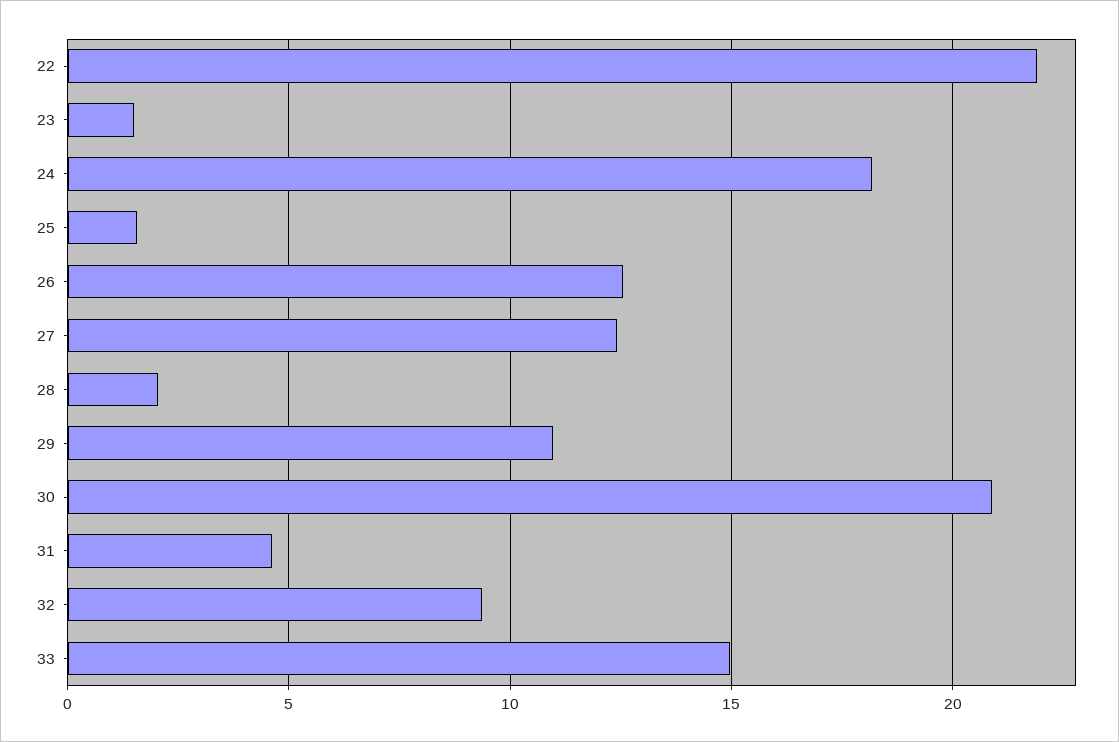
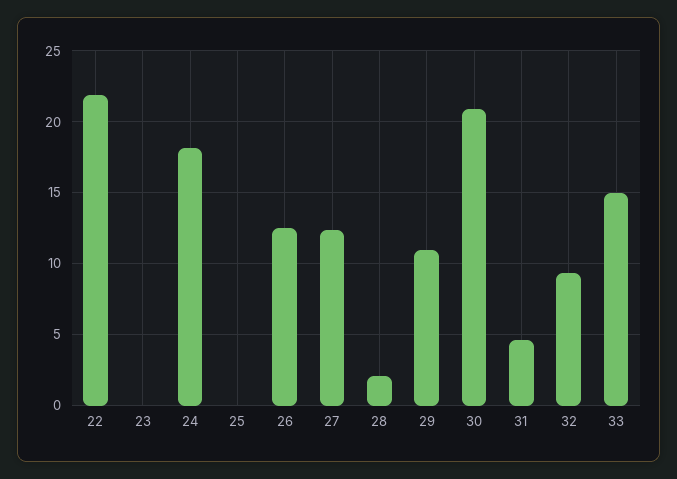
23: 1.5 -> 0
25: 1.5 -> 0

